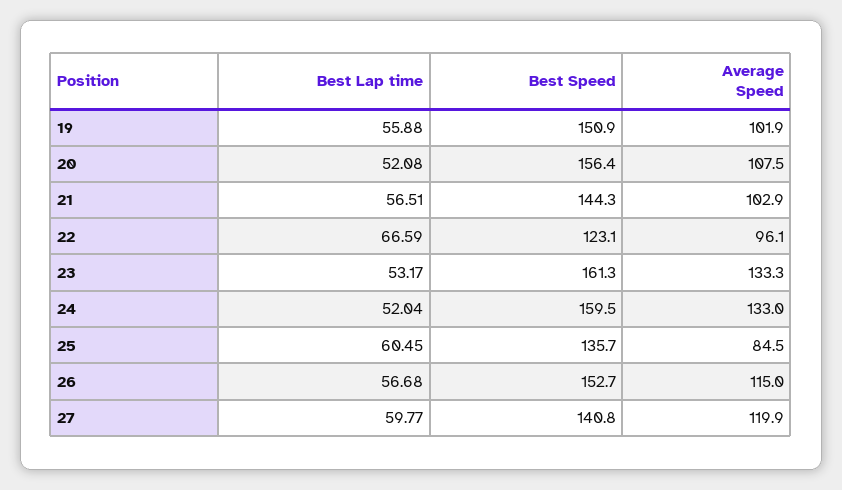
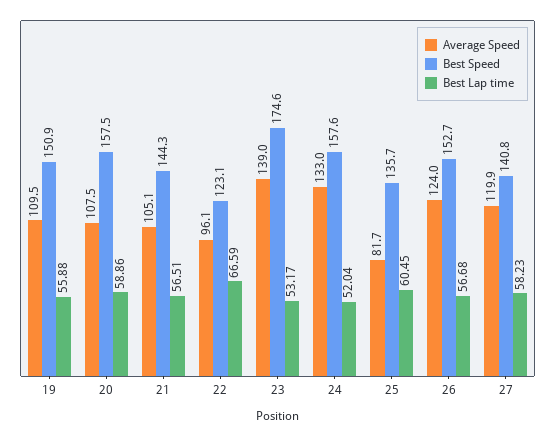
Average Speed, 19: 101.9 -> 109.5
Best Lap time, 20: 52.08 -> 58.86
Best Speed, 20: 156.4 -> 157.5
Average Speed, 21: 102.9 -> 105.1
Best Speed, 23: 161.3 -> 174.6
Average Speed, 23: 133.3 -> 139
Best Speed, 24: 159.5 -> 157.6
Average Speed, 25: 84.5 -> 81.7
Average Speed, 26: 115 -> 124
Best Lap time, 27: 59.77 -> 58.23

